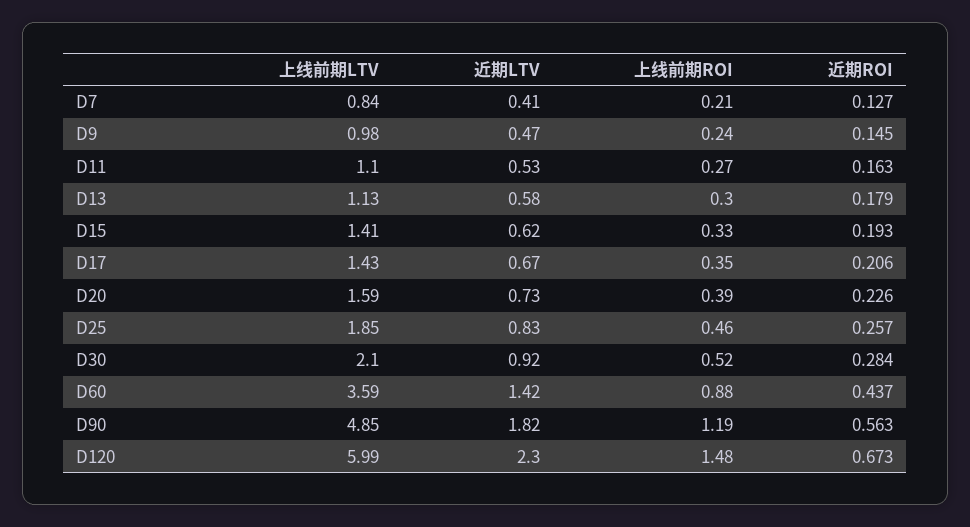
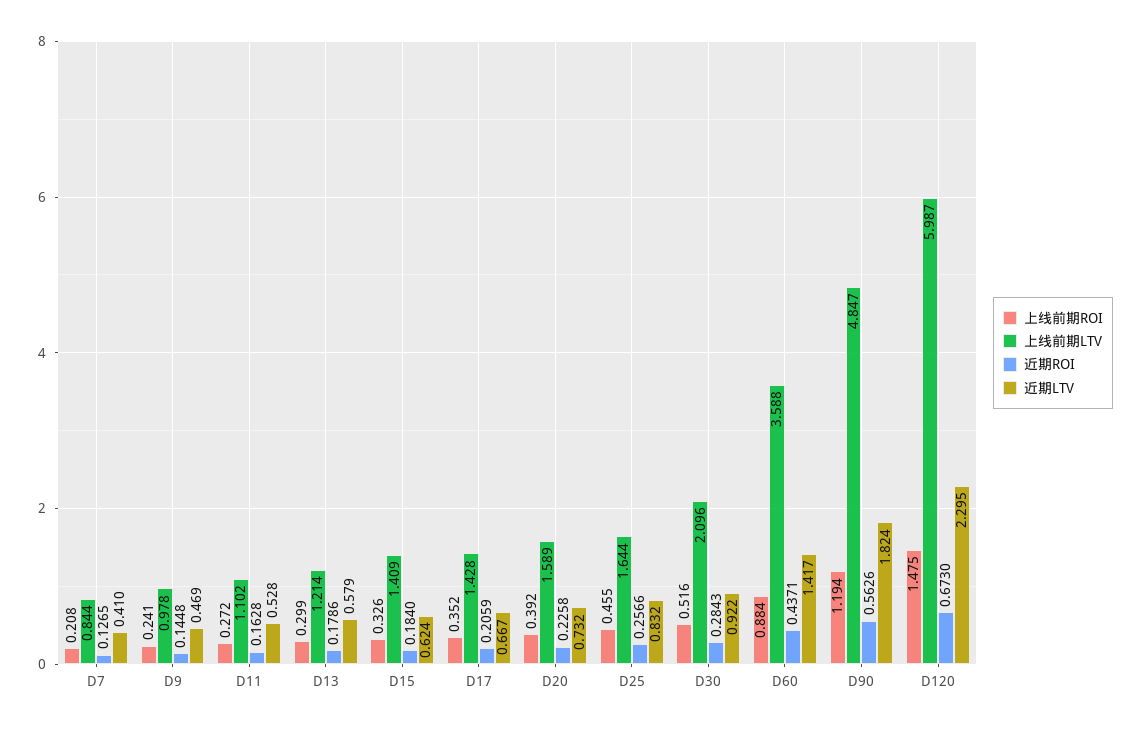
上线前期LTV, D13: 1.13 -> 1.214
近期ROI, D15: 0.193 -> 0.184
上线前期LTV, D25: 1.85 -> 1.644

